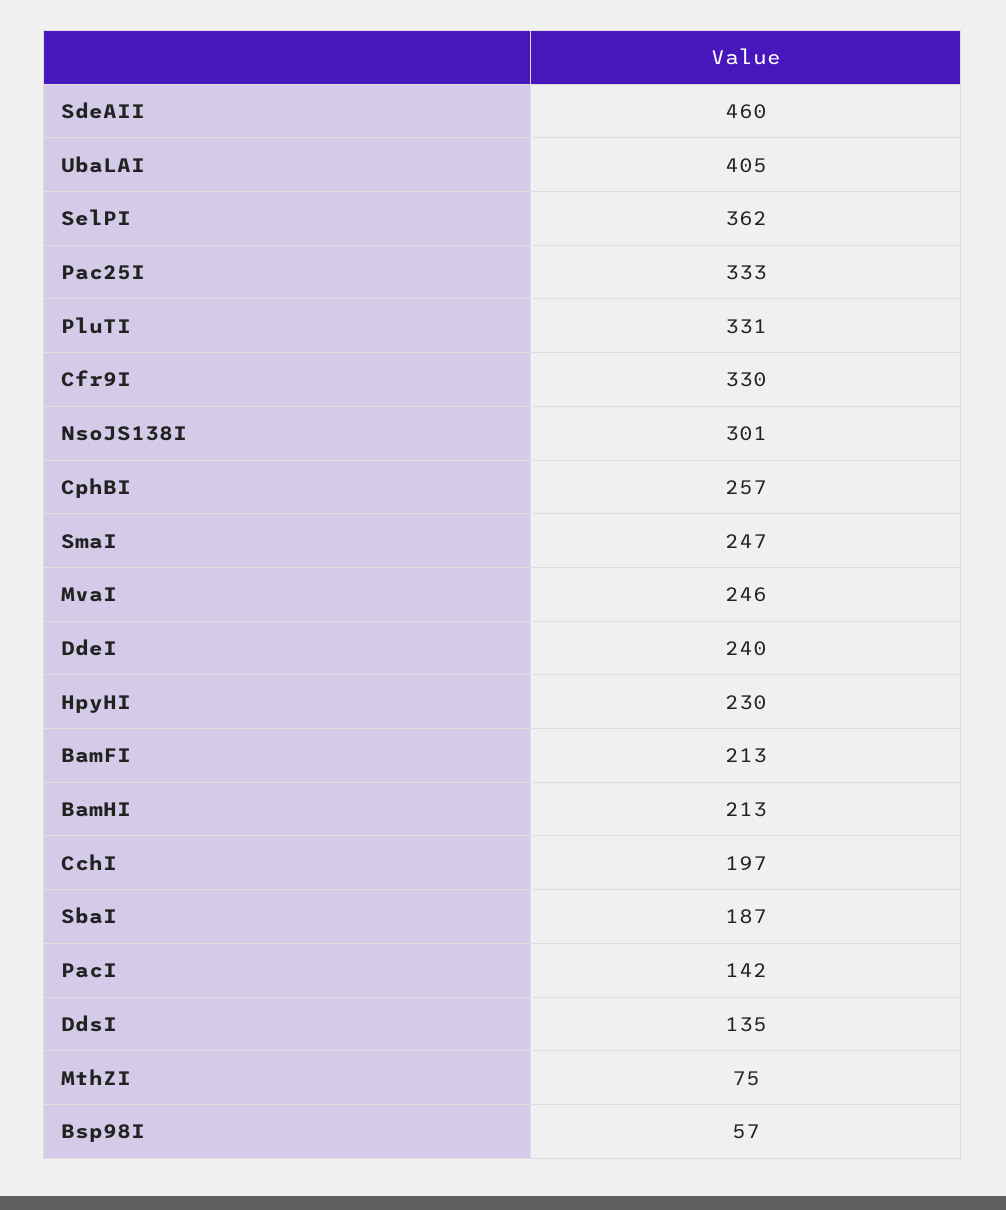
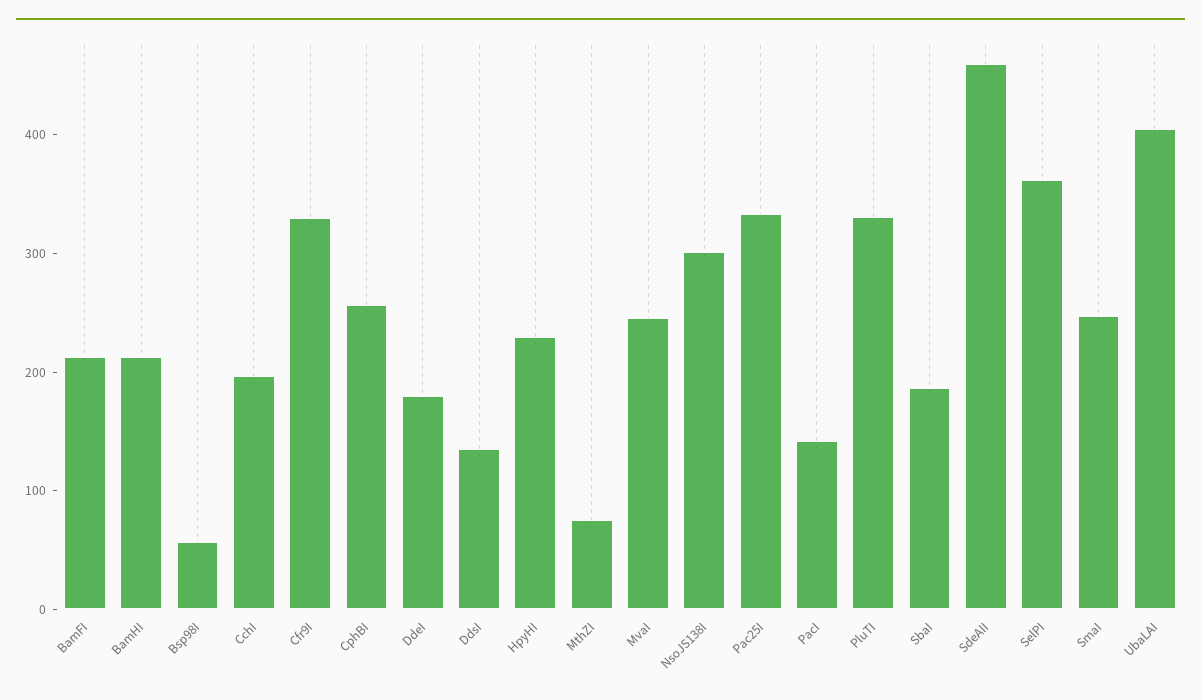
DdeI: 240 -> 180

